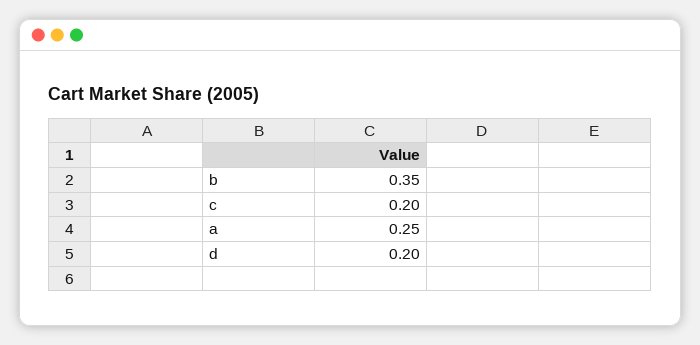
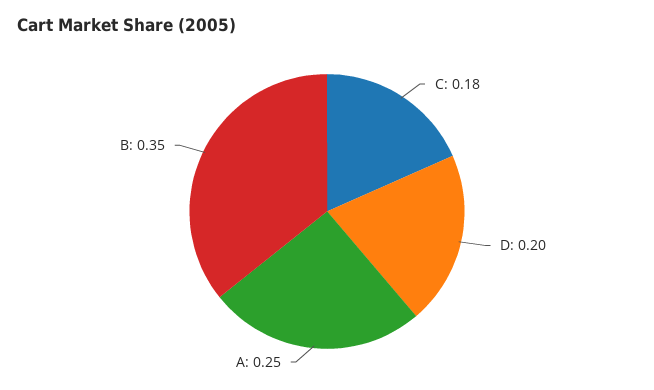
c: 0.2 -> 0.18

